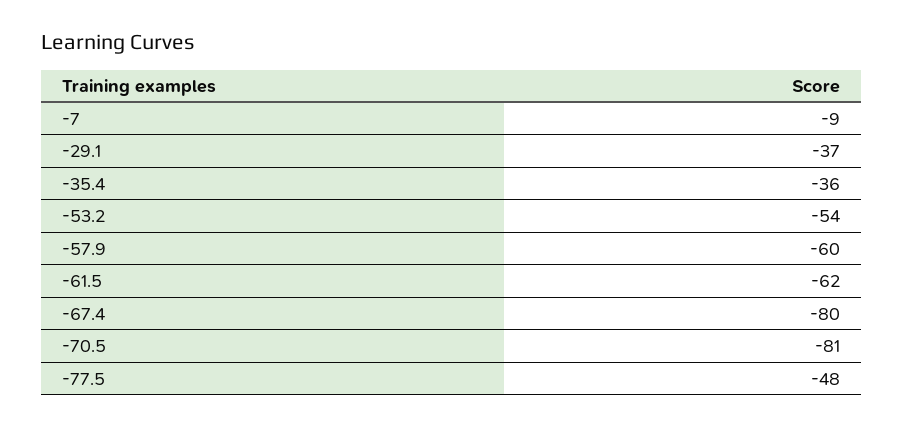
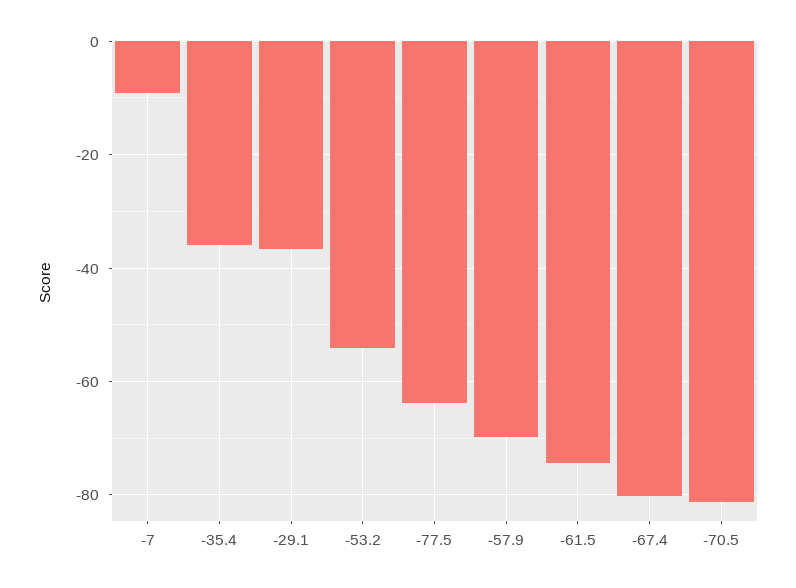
-57.9: -60 -> -70
-61.5: -62 -> -74
-77.5: -48 -> -64

